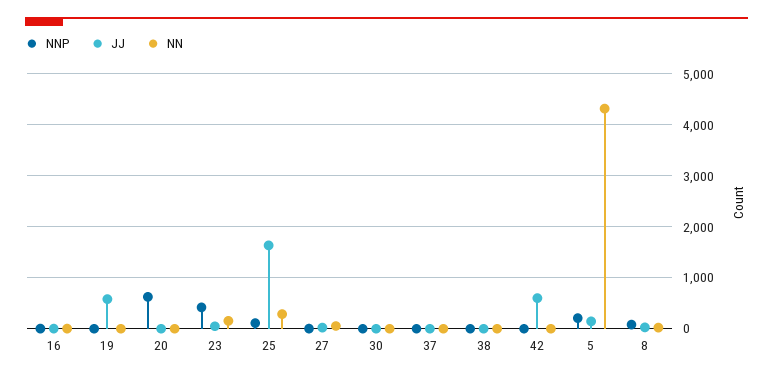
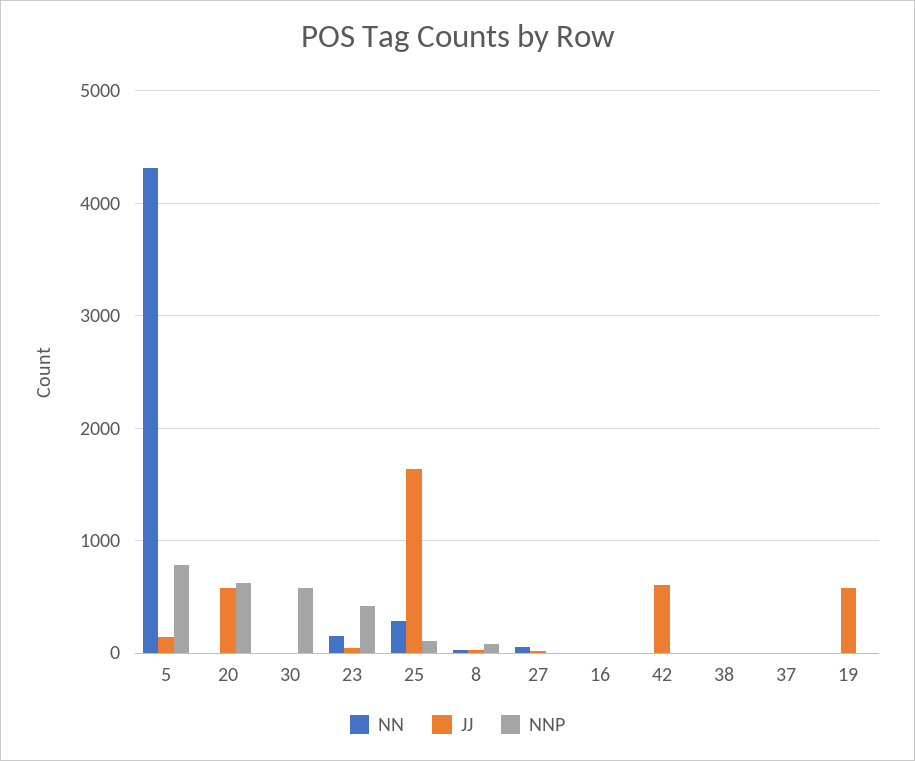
JJ, 20: 0 -> 600
NNP, 30: 0 -> 600
NNP, 5: 200 -> 800

